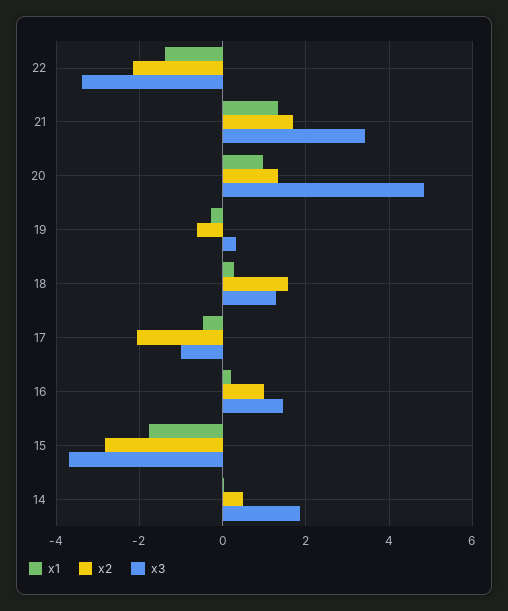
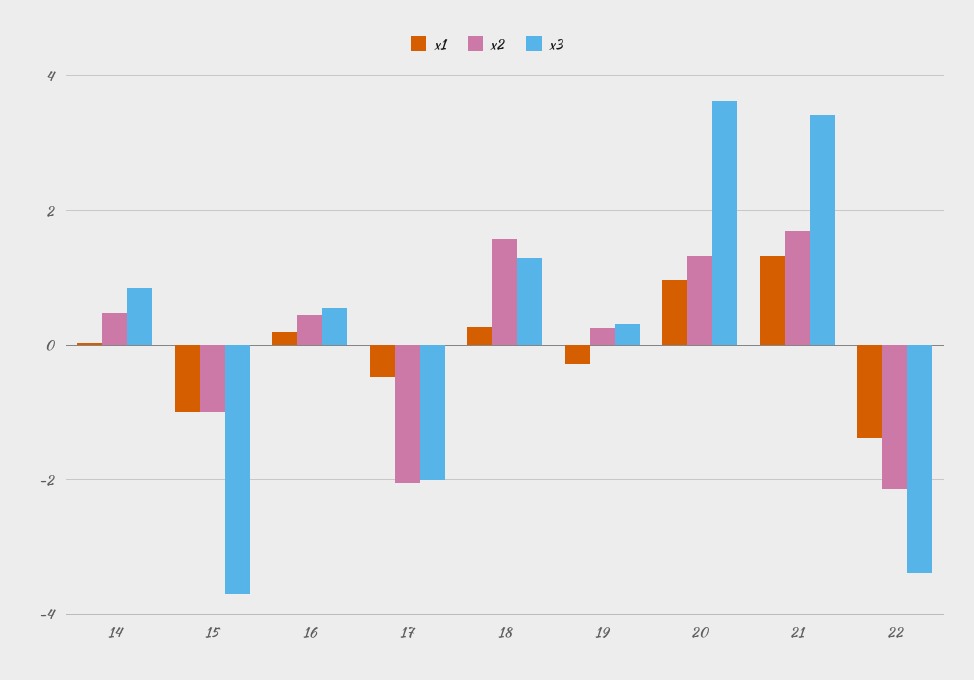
x3, 20: 4.8 -> 3.6
x2, 19: -0.6 -> 0.2
x3, 17: -1 -> -2
x2, 16: 1 -> 0.4
x3, 16: 1.4 -> 0.6
x1, 15: -1.8 -> -1
x2, 15: -2.8 -> -1
x3, 14: 1.8 -> 0.8

